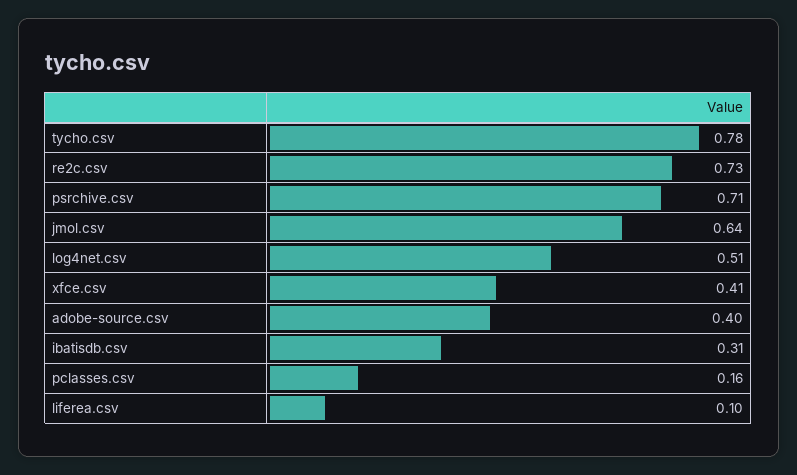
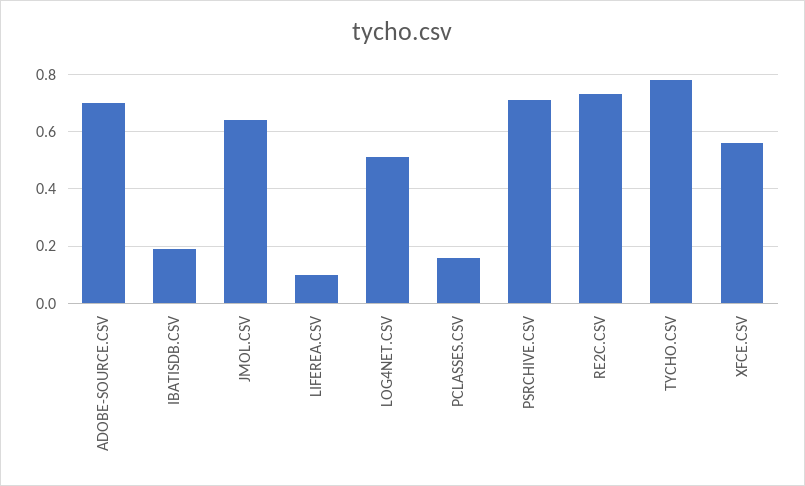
xfce.csv: 0.41 -> 0.55
adobe-source.csv: 0.4 -> 0.7
ibatisdb.csv: 0.31 -> 0.2

